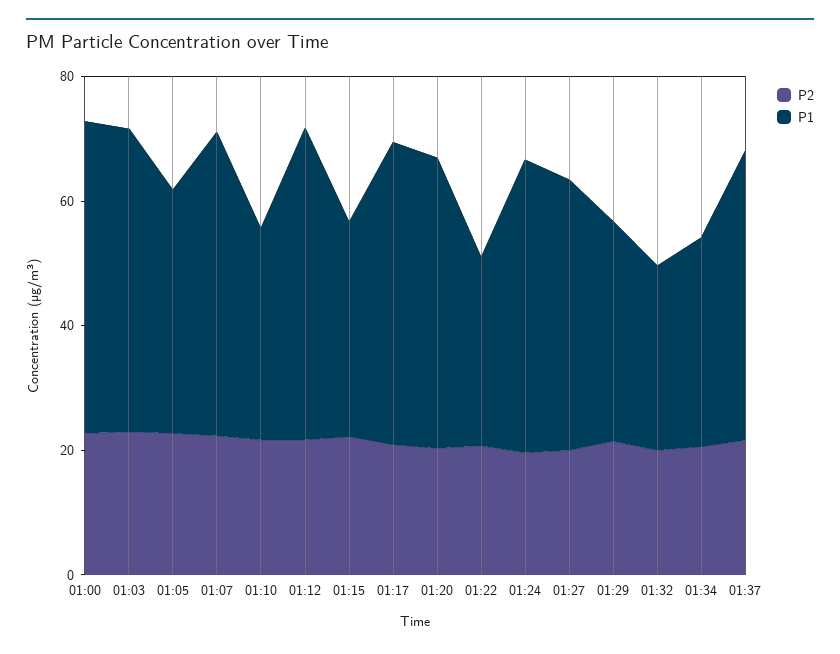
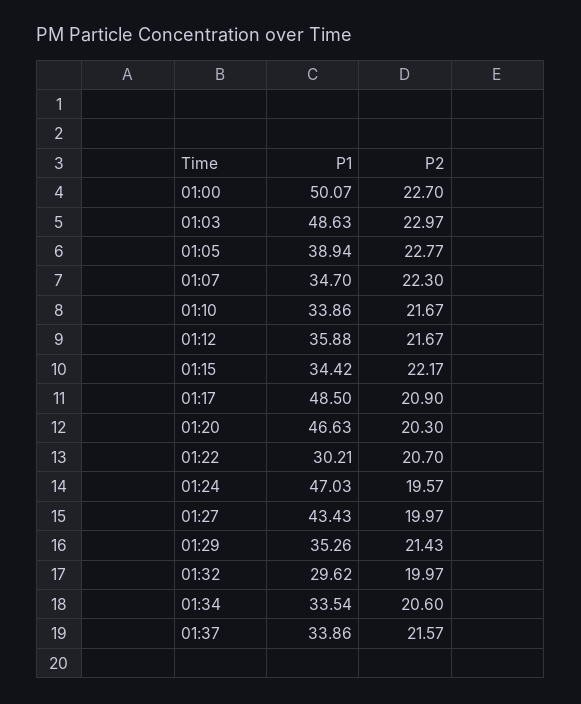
P1, 01:07: 50 -> 34.7
P1, 01:12: 50 -> 35.88
P1, 01:37: 45 -> 33.86

